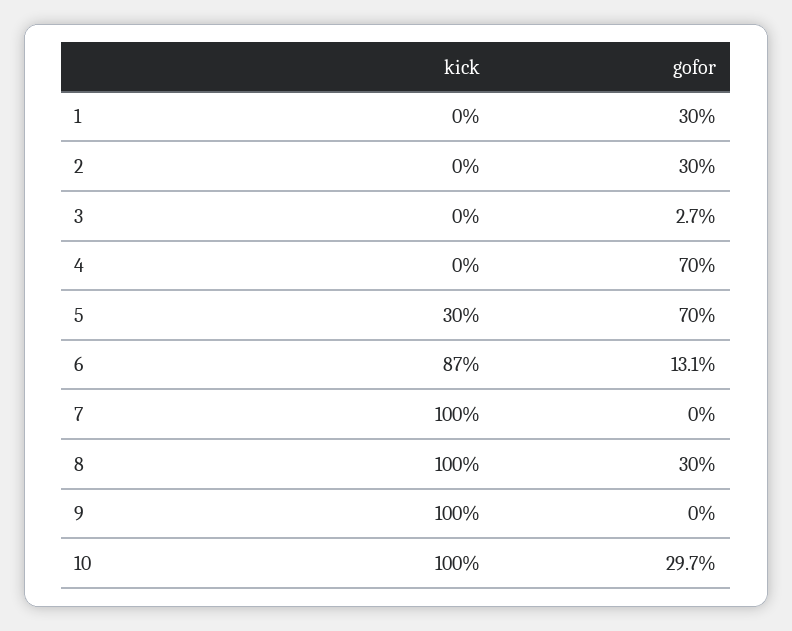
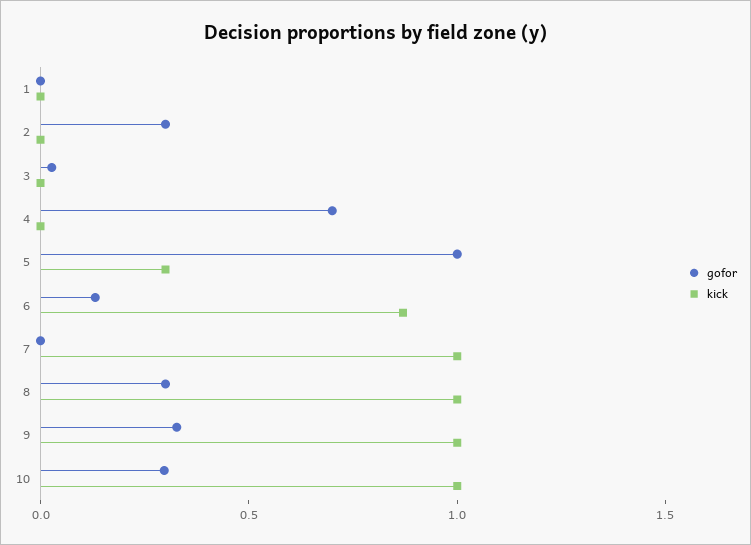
gofor, 1: 0.3 -> 0
gofor, 5: 0.7 -> 1
gofor, 9: 0 -> 0.3

